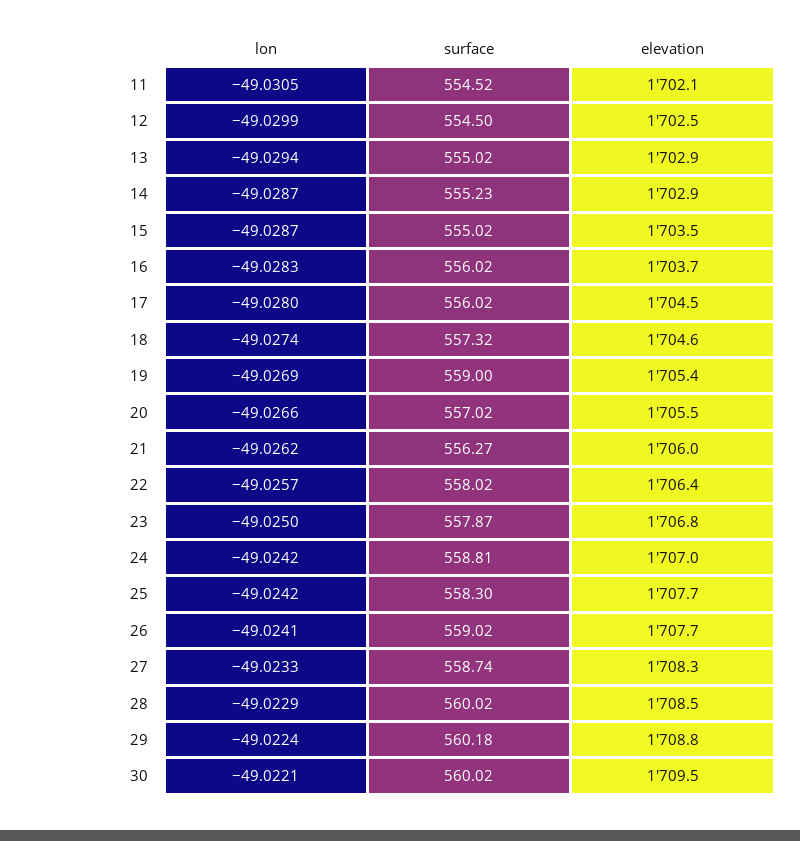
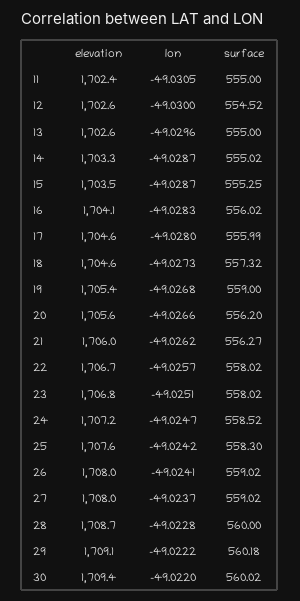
surface, 11: 554.52 -> 555
elevation, 11: 1702.1 -> 1702.4
lon, 12: -49.0299 -> -49.03
surface, 12: 554.5 -> 554.52
elevation, 12: 1702.5 -> 1702.6
lon, 13: -49.0294 -> -49.0296
surface, 13: 555.02 -> 555
elevation, 13: 1702.9 -> 1702.6
surface, 14: 555.23 -> 555.02
elevation, 14: 1702.9 -> 1703.3
surface, 15: 555.02 -> 555.25
elevation, 16: 1703.7 -> 1704.1
surface, 17: 556.02 -> 555.99
elevation, 17: 1704.5 -> 1704.6
lon, 18: -49.0274 -> -49.0273
lon, 19: -49.0269 -> -49.0268
surface, 20: 557.02 -> 556.2
elevation, 20: 1705.5 -> 1705.6
elevation, 22: 1706.4 -> 1706.7
lon, 23: -49.025 -> -49.0251
surface, 23: 557.87 -> 558.02
lon, 24: -49.0242 -> -49.0247
surface, 24: 558.81 -> 558.52
elevation, 24: 1707 -> 1707.2
elevation, 25: 1707.7 -> 1707.6
elevation, 26: 1707.7 -> 1708
lon, 27: -49.0233 -> -49.0237
surface, 27: 558.74 -> 559.02
elevation, 27: 1708.3 -> 1708
lon, 28: -49.0229 -> -49.0228
surface, 28: 560.02 -> 560
elevation, 28: 1708.5 -> 1708.7
lon, 29: -49.0224 -> -49.0222
elevation, 29: 1708.8 -> 1709.1
lon, 30: -49.0221 -> -49.022
elevation, 30: 1709.5 -> 1709.4

